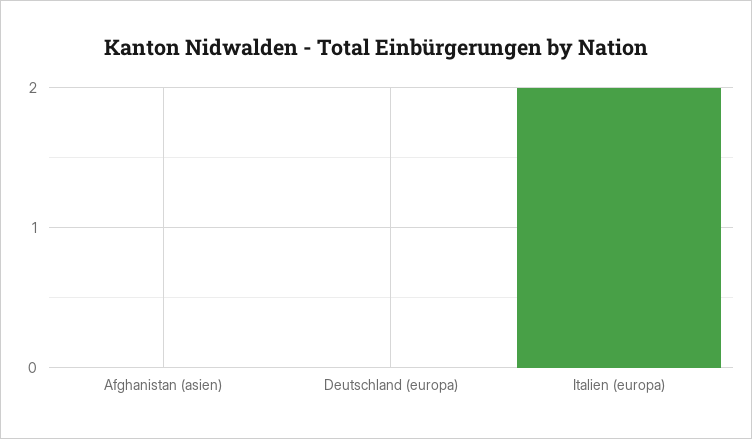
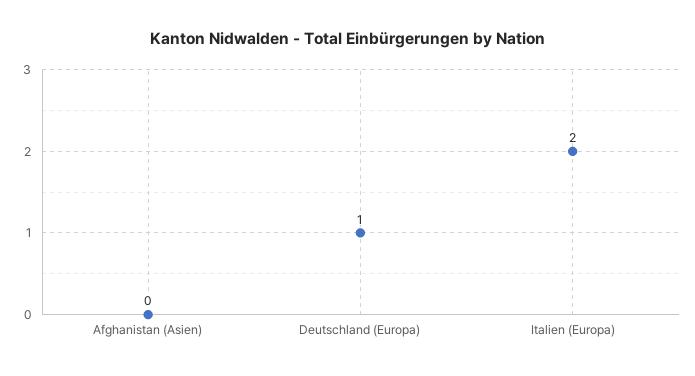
Deutschland (europa): 0 -> 1

